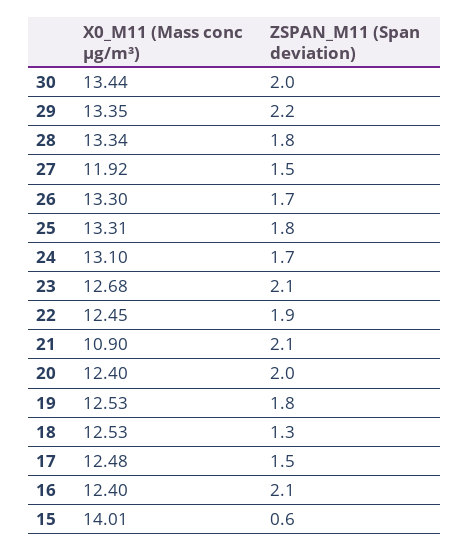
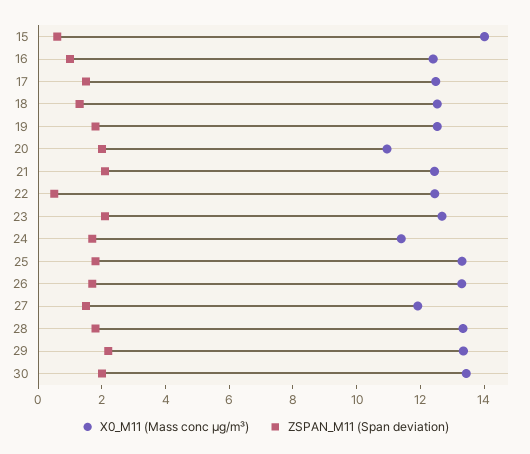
X0_M11 (Mass conc μg/m³), 24: 13.1 -> 11.5
ZSPAN_M11 (Span deviation), 22: 1.9 -> 0.5
X0_M11 (Mass conc μg/m³), 21: 10.9 -> 12.5
X0_M11 (Mass conc μg/m³), 20: 12.4 -> 11
ZSPAN_M11 (Span deviation), 16: 2.1 -> 1

